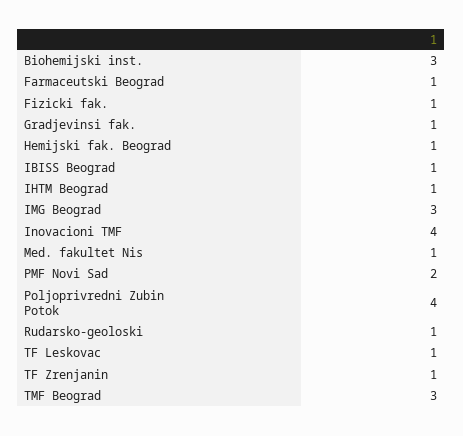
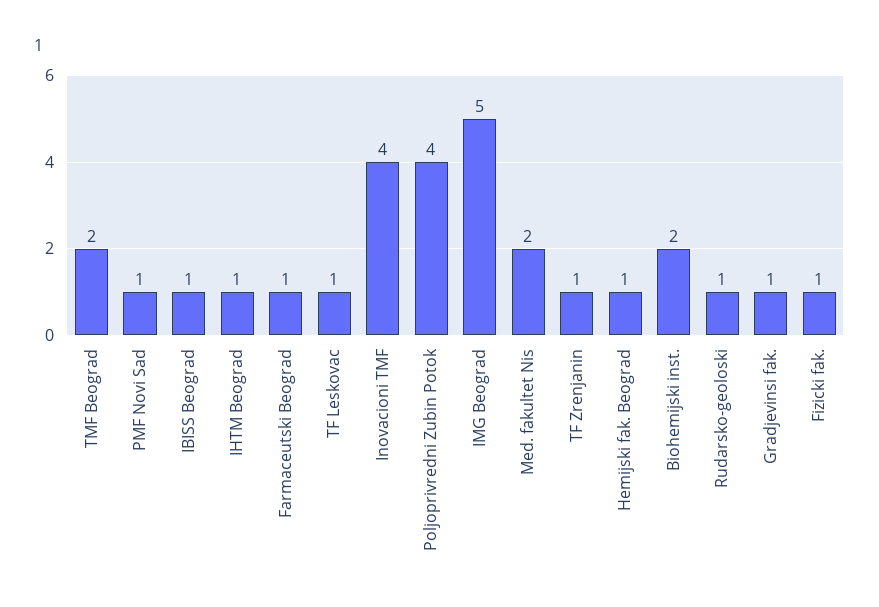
Biohemijski inst.: 3 -> 2
IMG Beograd: 3 -> 5
Med. fakultet Nis: 1 -> 2
PMF Novi Sad: 2 -> 1
TMF Beograd: 3 -> 2

